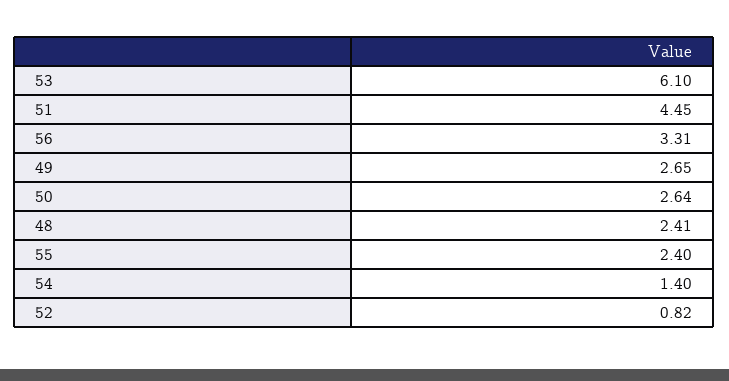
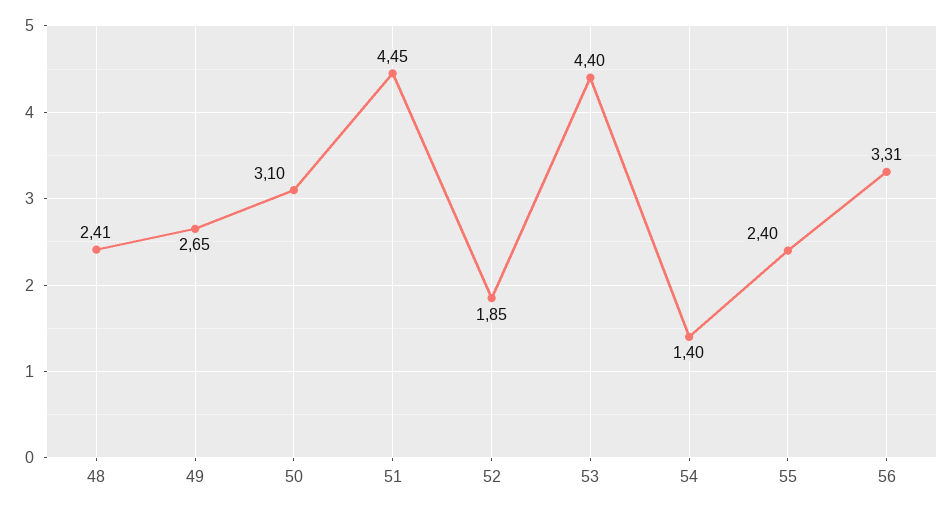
53: 6.1 -> 4.4
50: 2.64 -> 3.1
52: 0.82 -> 1.85

